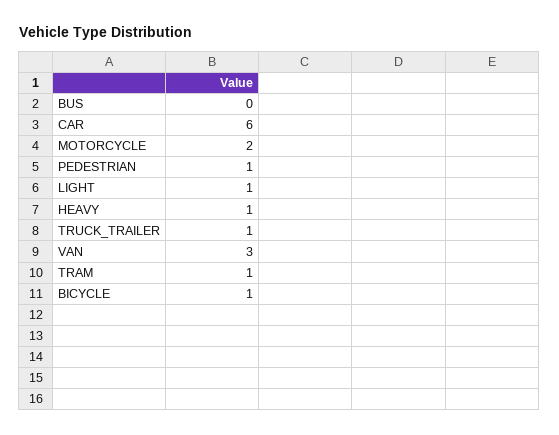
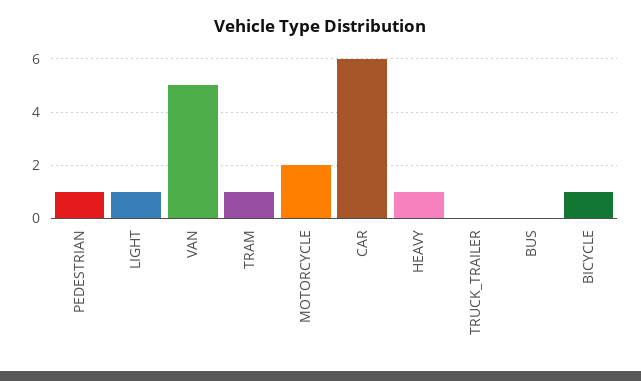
TRUCK_TRAILER: 1 -> 0
VAN: 3 -> 5

